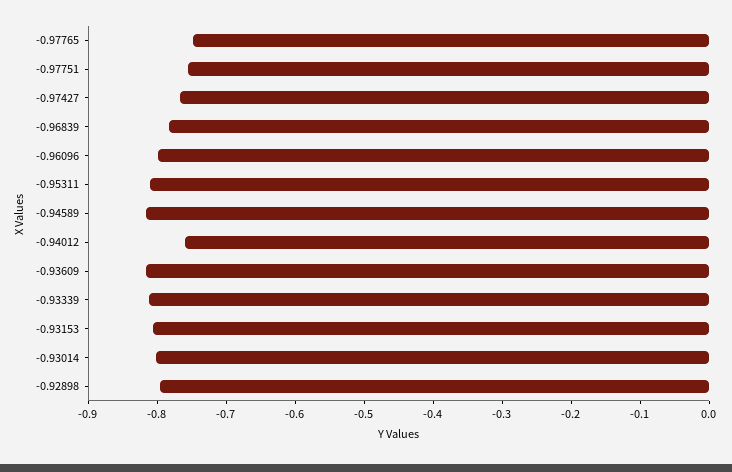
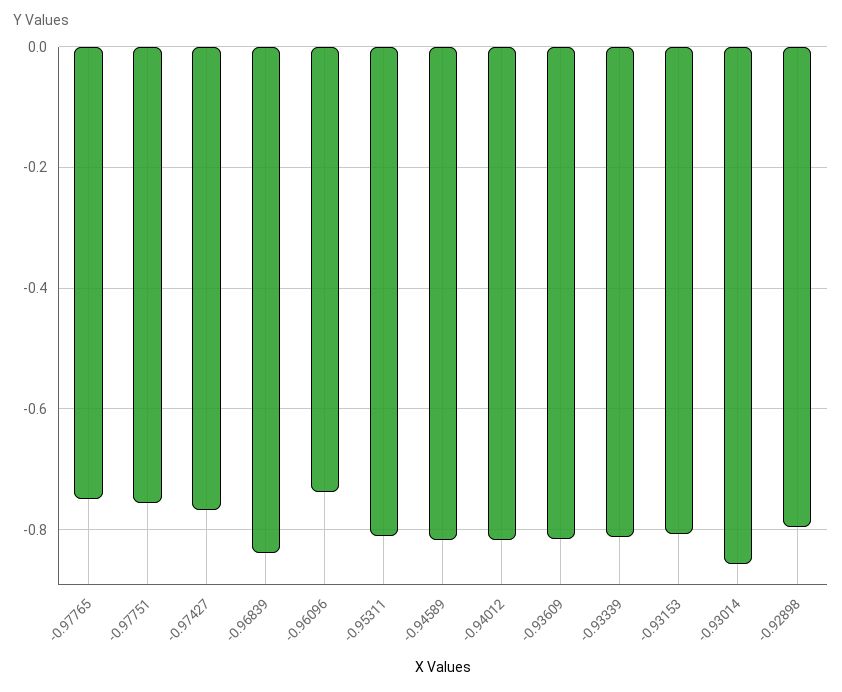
-0.96839: -0.78 -> -0.84
-0.96096: -0.8 -> -0.74
-0.94012: -0.76 -> -0.82
-0.93014: -0.8 -> -0.86

